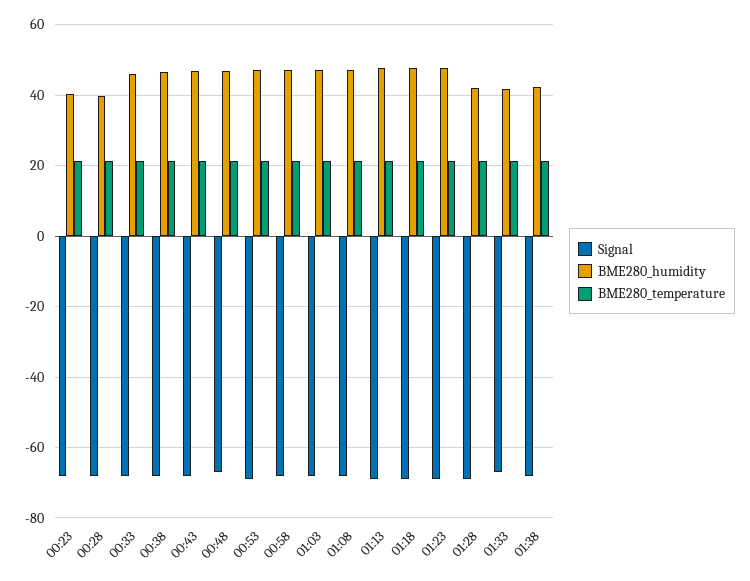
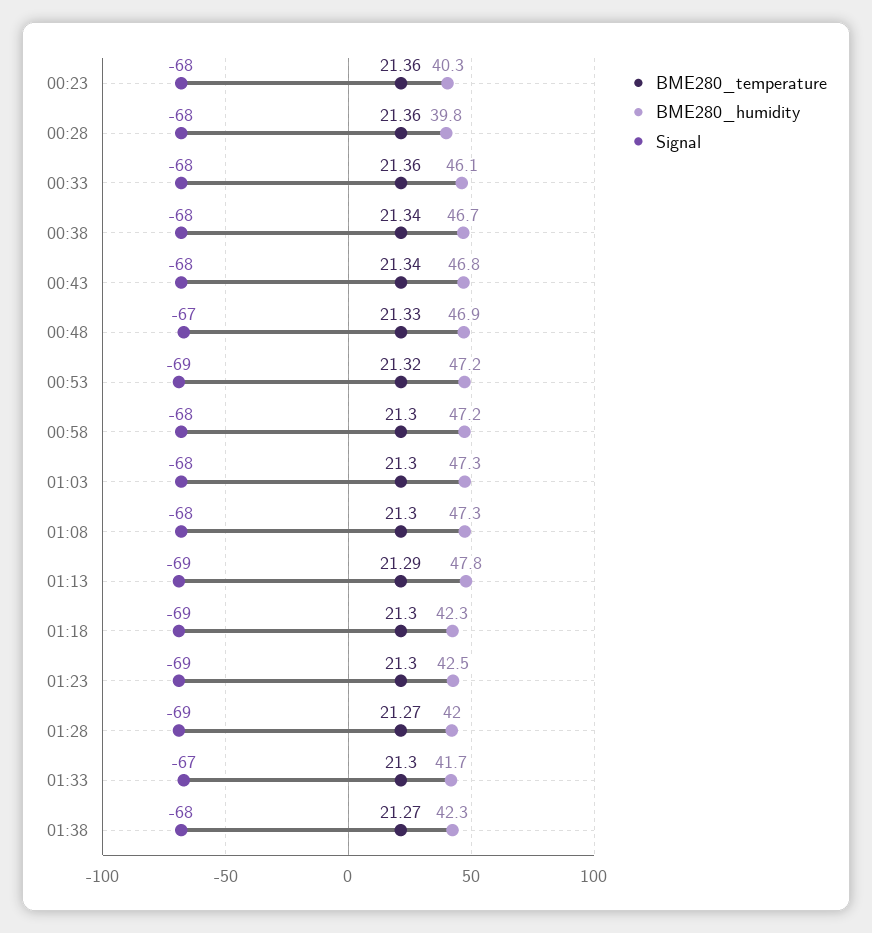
BME280_humidity, 01:18: 48 -> 42.3
BME280_humidity, 01:23: 48 -> 42.5

